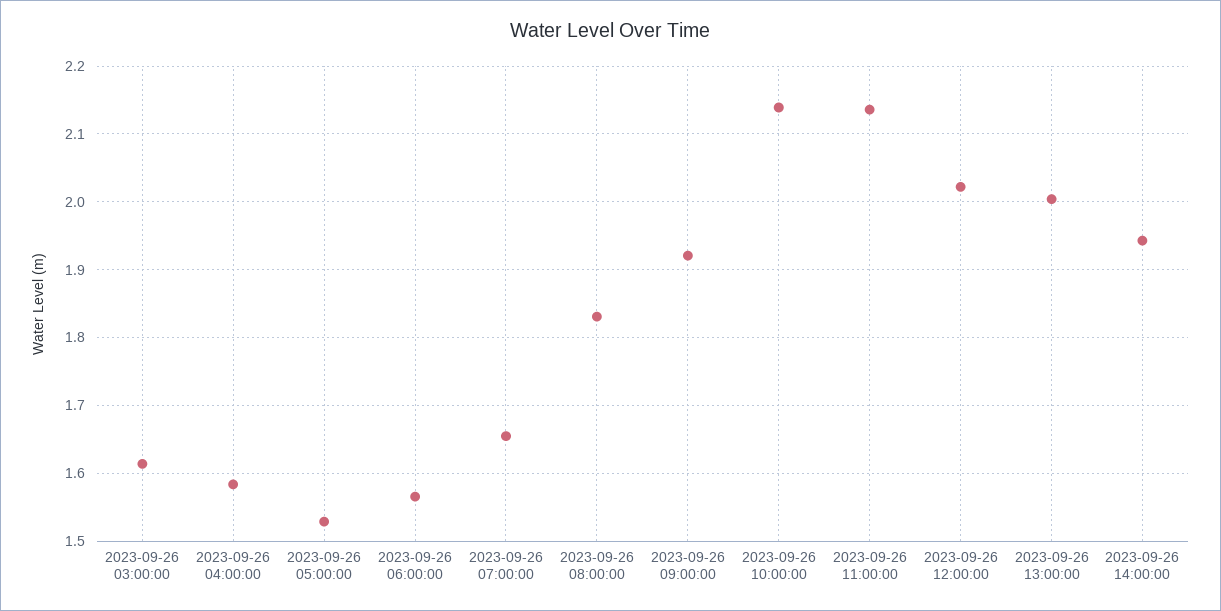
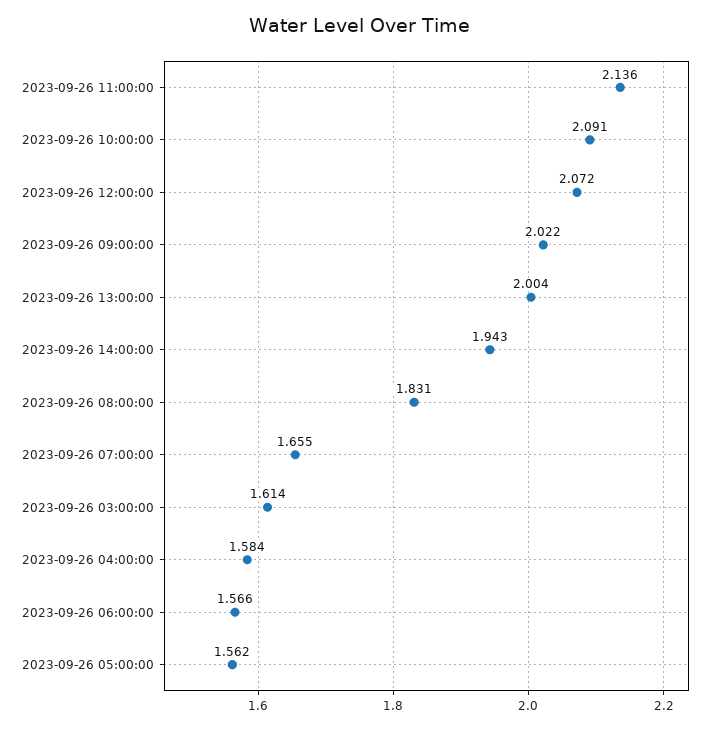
2023-09-26 05:00:00: 1.53 -> 1.562
2023-09-26 09:00:00: 1.92 -> 2.022
2023-09-26 10:00:00: 2.14 -> 2.091
2023-09-26 12:00:00: 2.02 -> 2.072

